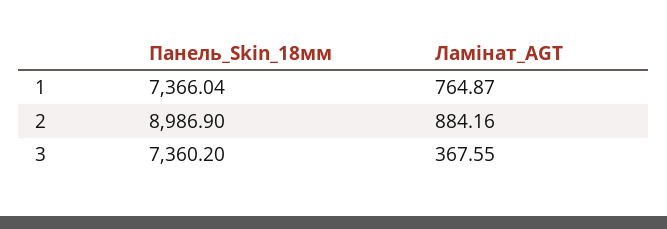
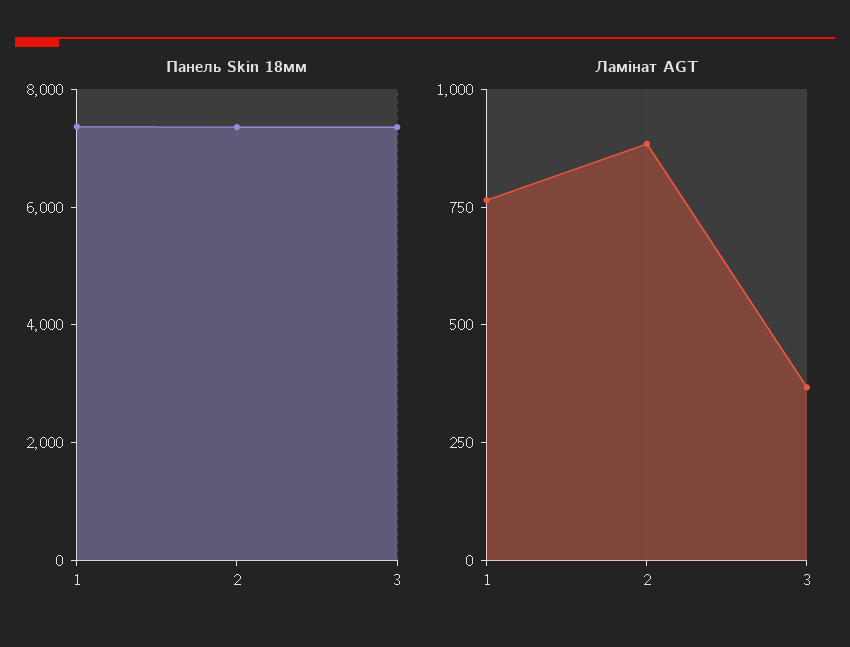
Панель_Skin_18мм, 2: 8986.9 -> 7500

